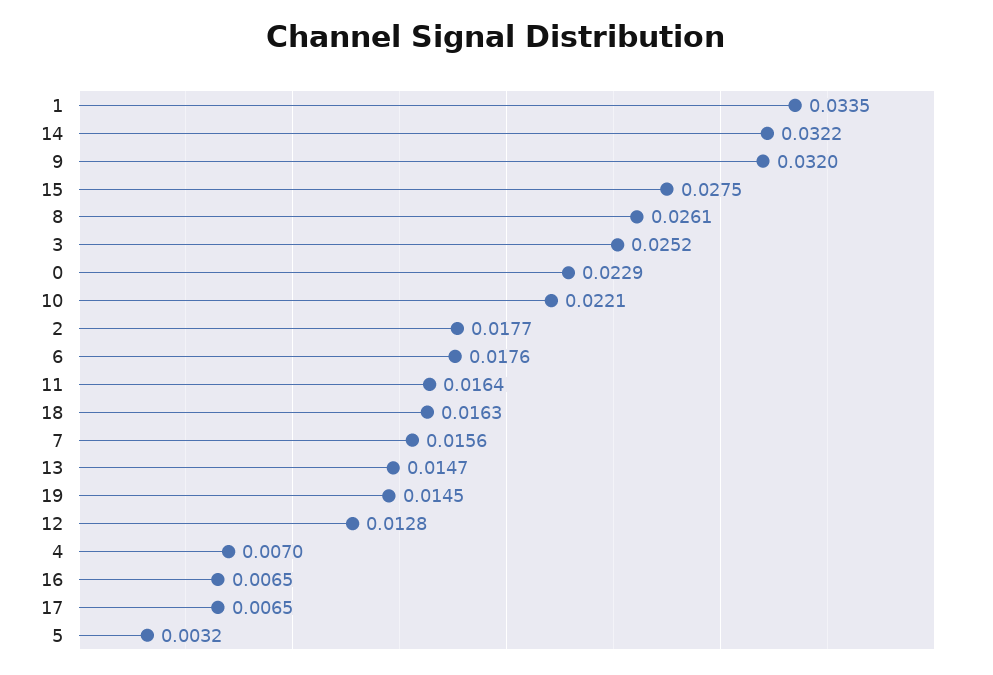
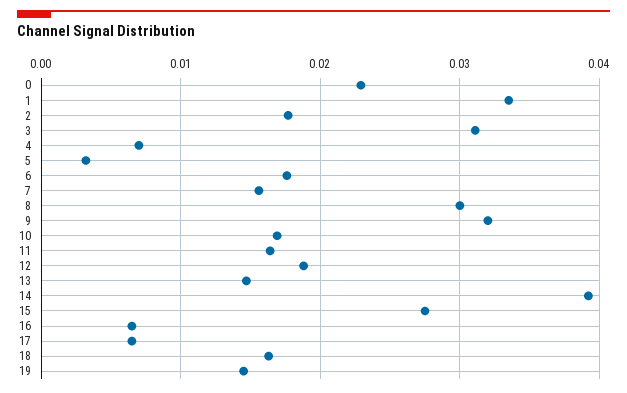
14: 0.0322 -> 0.039
8: 0.0261 -> 0.03
3: 0.0252 -> 0.031
10: 0.0221 -> 0.017
12: 0.0128 -> 0.019

